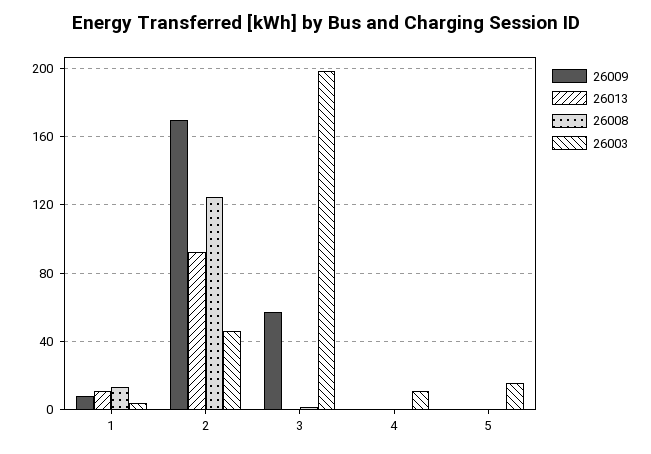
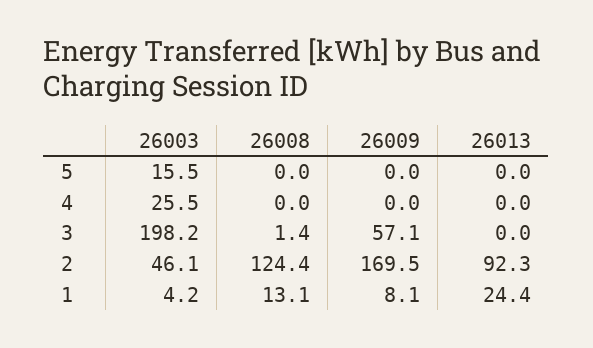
26013, 1: 10 -> 24.4
26003, 4: 10 -> 25.5

